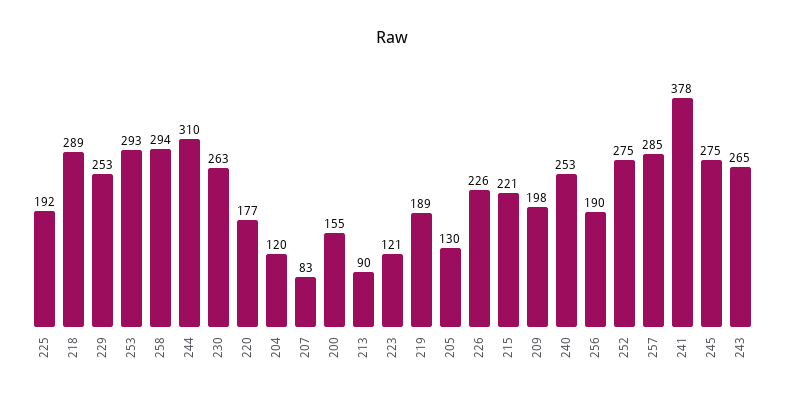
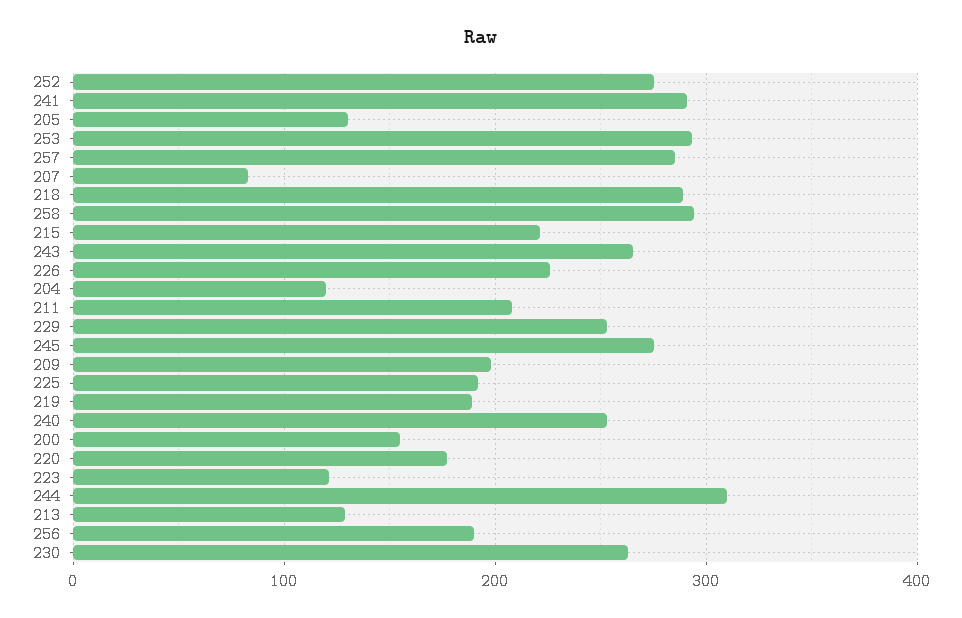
213: 90 -> 130
241: 378 -> 290
211: none -> 210

